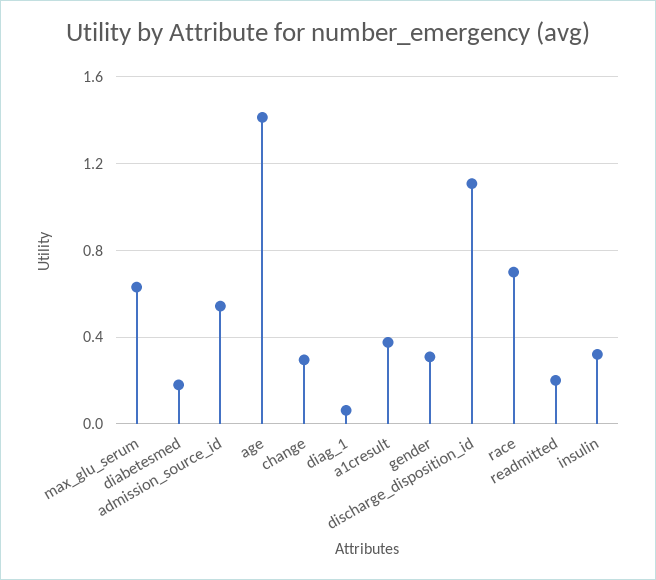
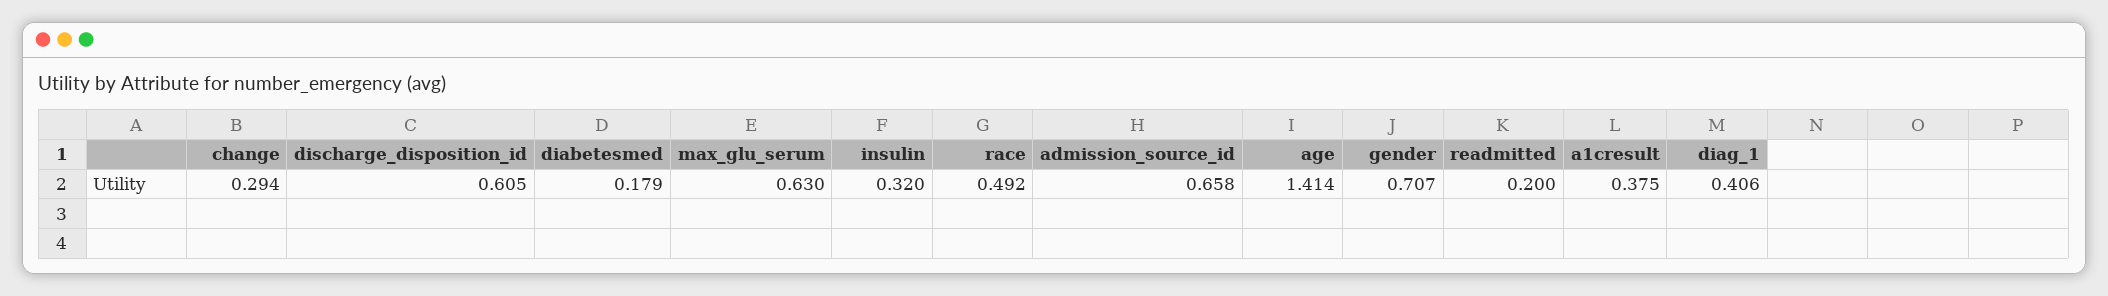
admission_source_id: 0.55 -> 0.658
diag_1: 0.05 -> 0.406
gender: 0.3 -> 0.707
discharge_disposition_id: 1.1 -> 0.605
race: 0.7 -> 0.492

